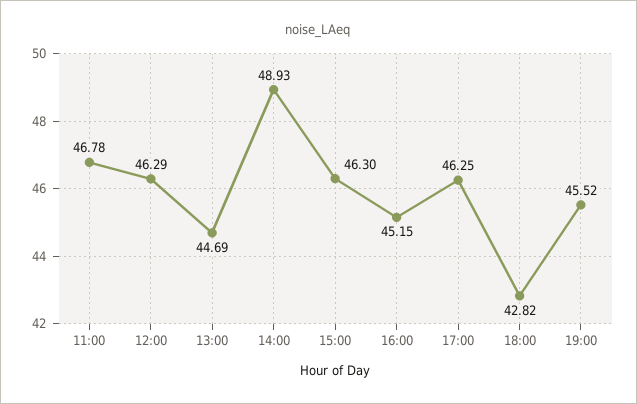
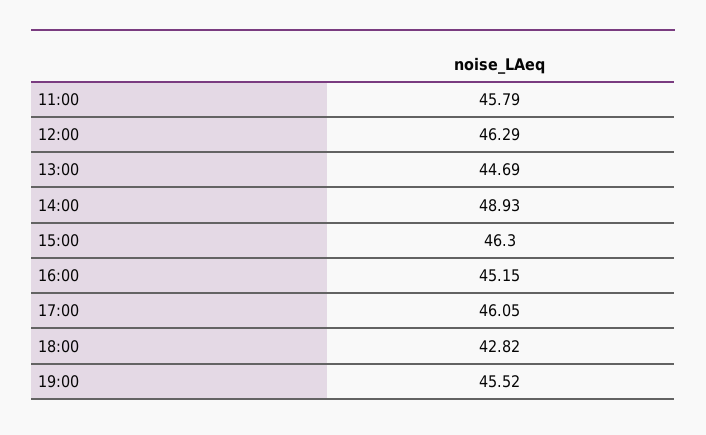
11:00: 46.78 -> 45.79
17:00: 46.25 -> 46.05

